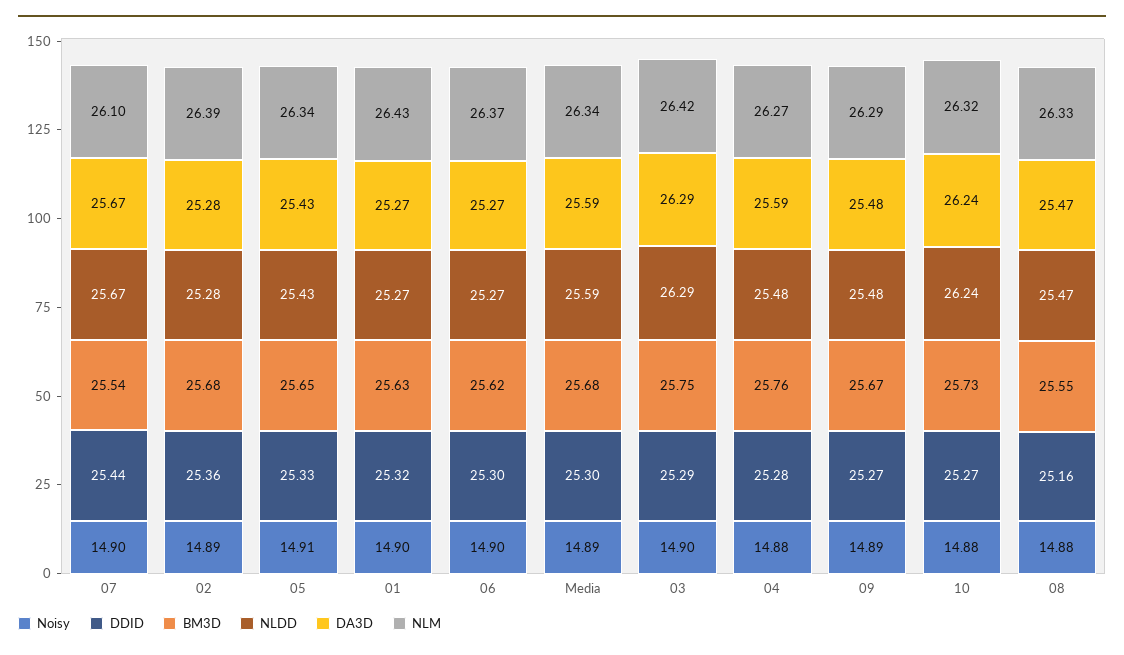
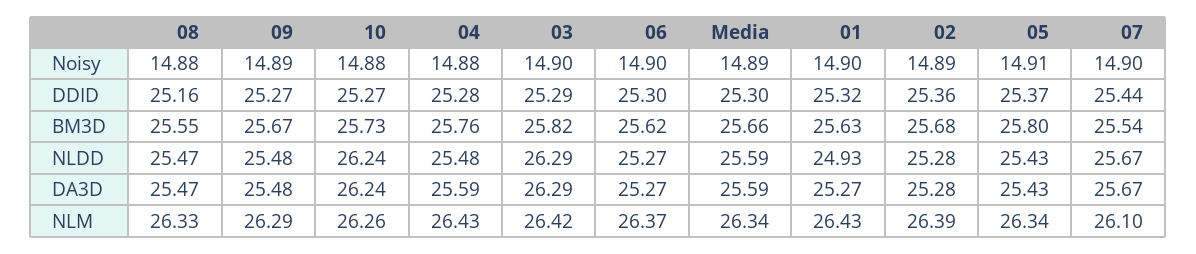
DDID, 05: 25.33 -> 25.37
BM3D, 05: 25.65 -> 25.8
NLDD, 01: 25.27 -> 24.93
BM3D, Media: 25.68 -> 25.66
BM3D, 03: 25.75 -> 25.82
NLM, 04: 26.27 -> 26.43
NLM, 10: 26.32 -> 26.26

